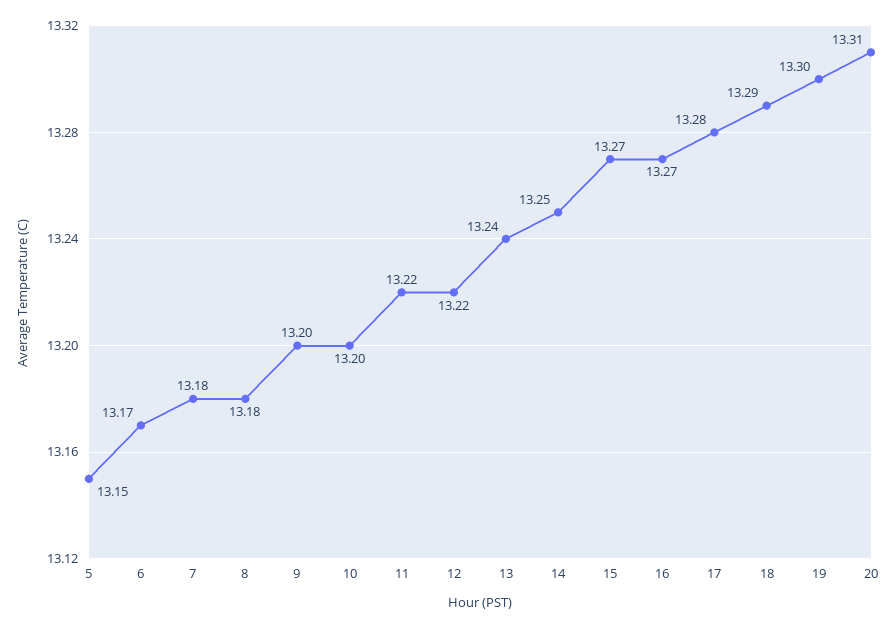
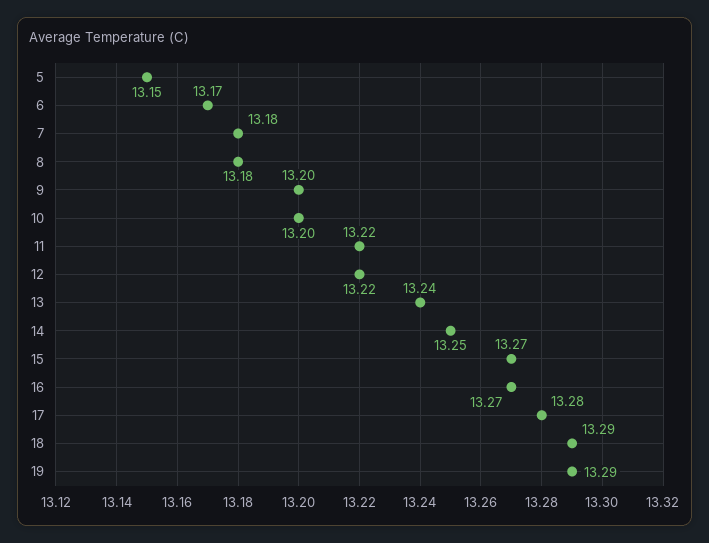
19: 13.3 -> 13.29
20: 13.31 -> none

